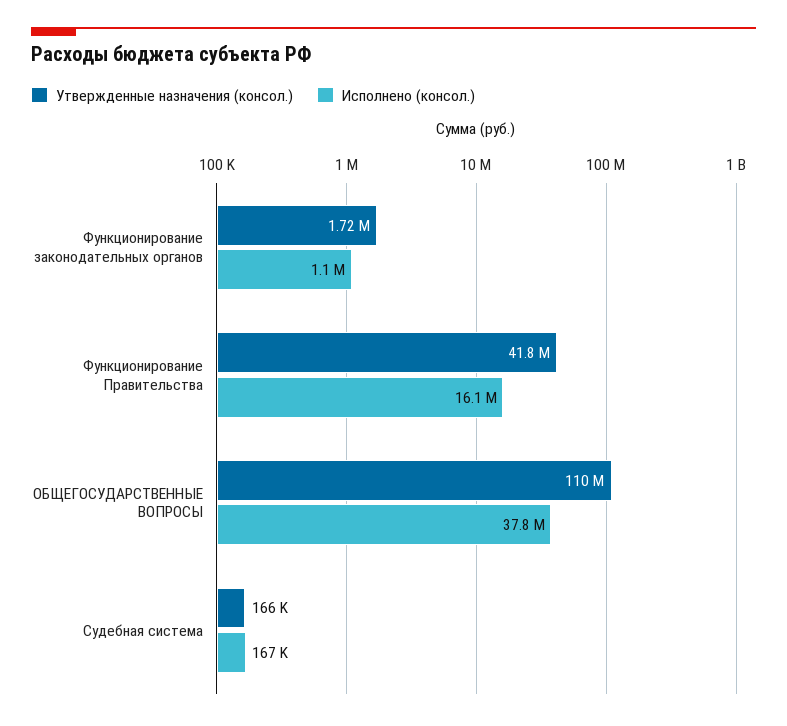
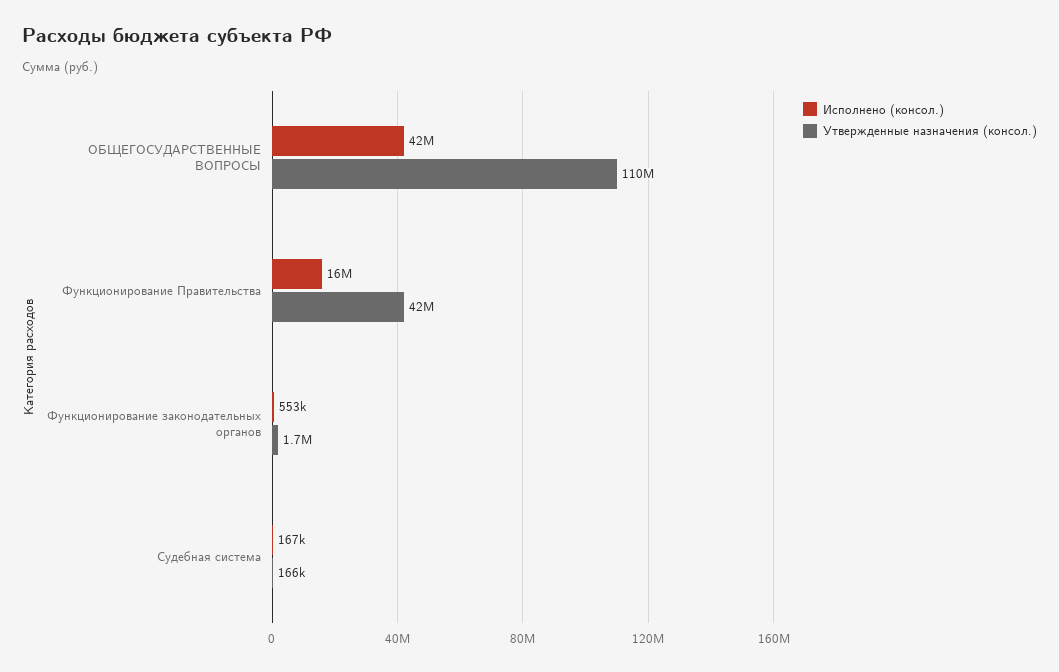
Исполнено (консол.), Функционирование законодательных органов: 1100000 -> 553000
Исполнено (консол.), ОБЩЕГОСУДАРСТВЕННЫЕ ВОПРОСЫ: 37800000 -> 42000000

